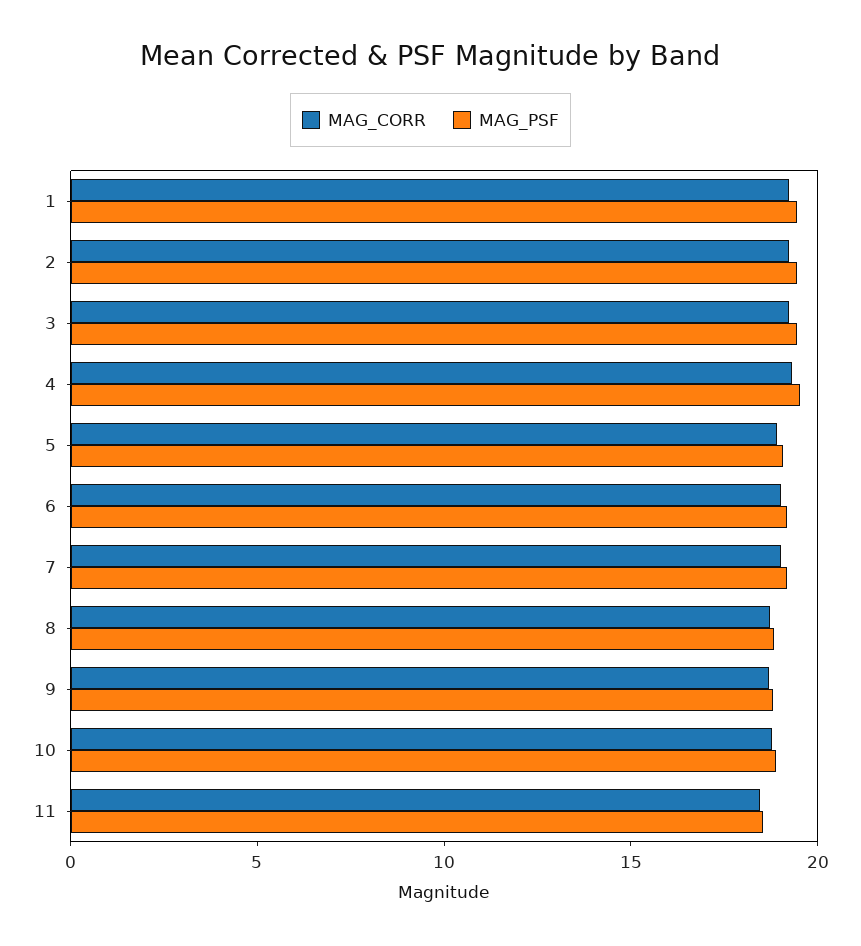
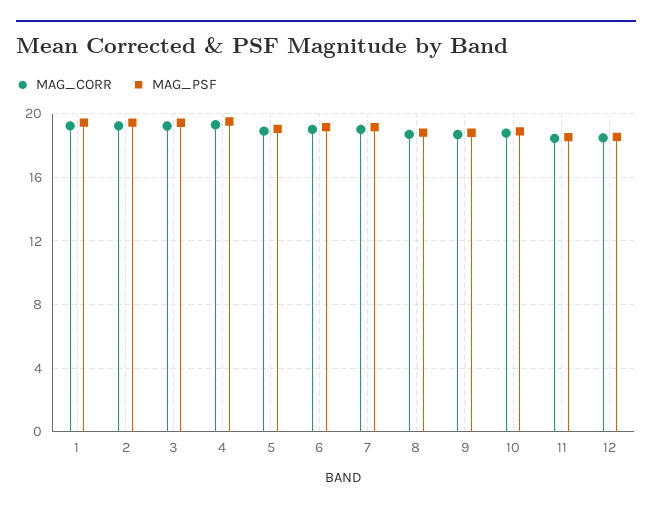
MAG_CORR, 12: none -> 18.5
MAG_PSF, 12: none -> 18.5

